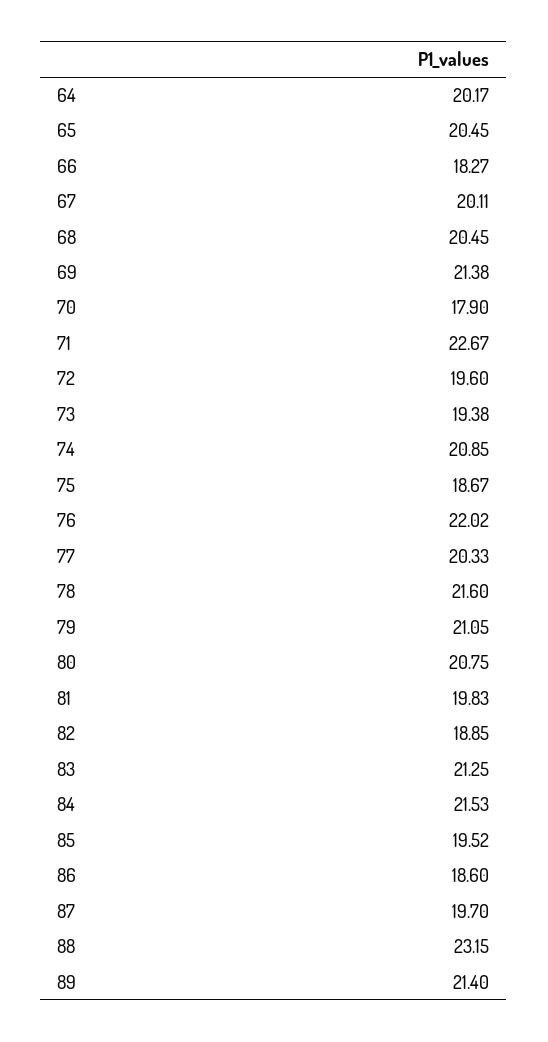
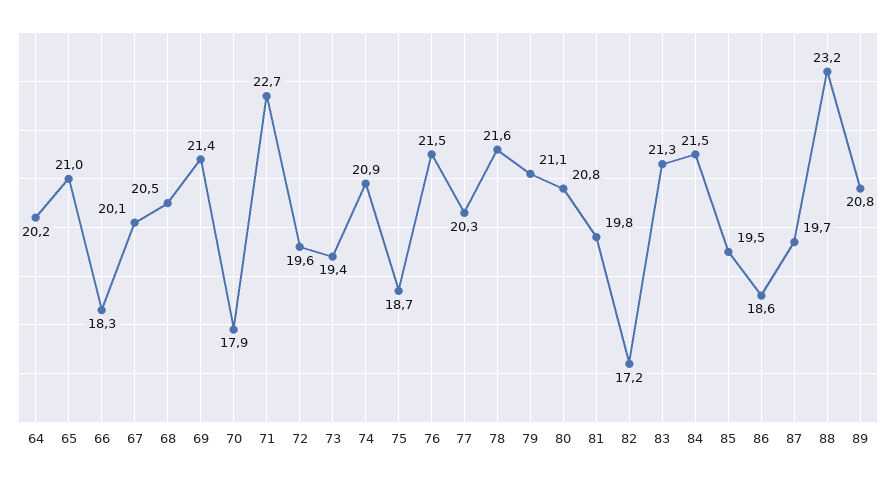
65: 20.45 -> 21
76: 22.02 -> 21.5
82: 18.85 -> 17.2
89: 21.4 -> 20.8

